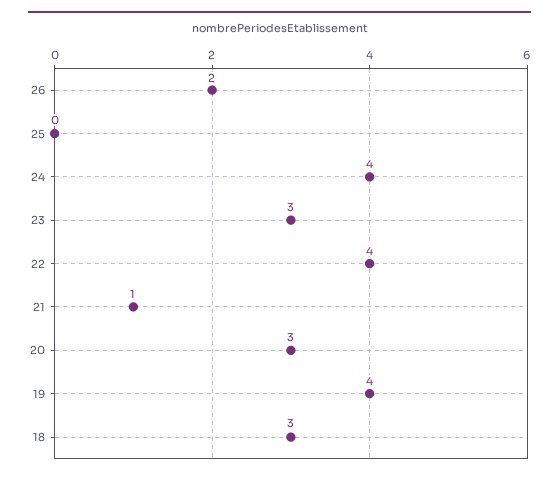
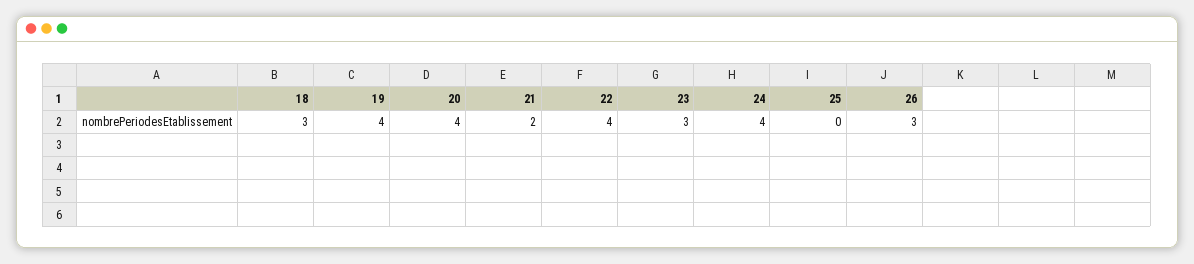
26: 2 -> 3
21: 1 -> 2
20: 3 -> 4

